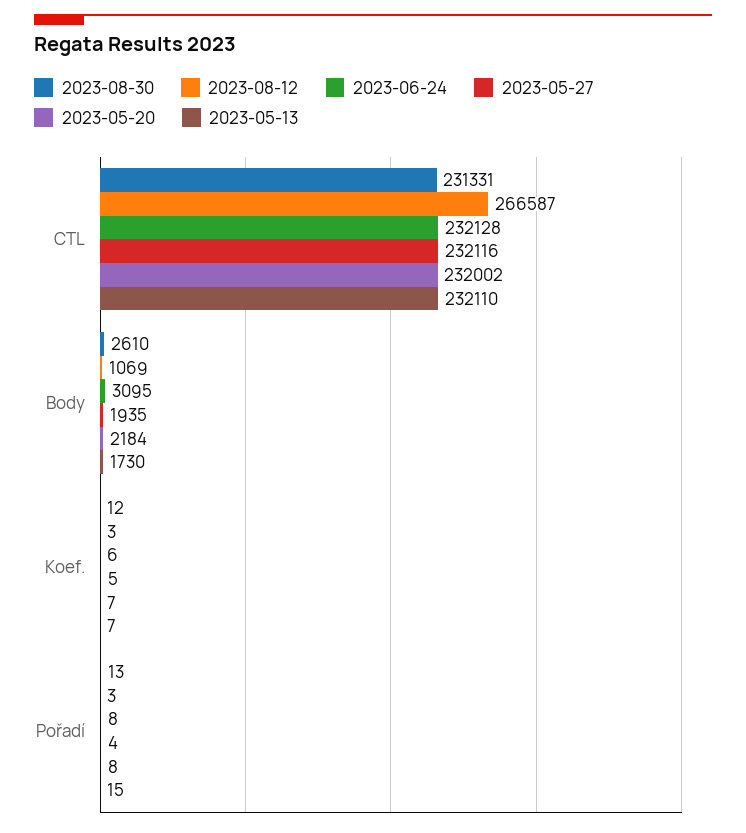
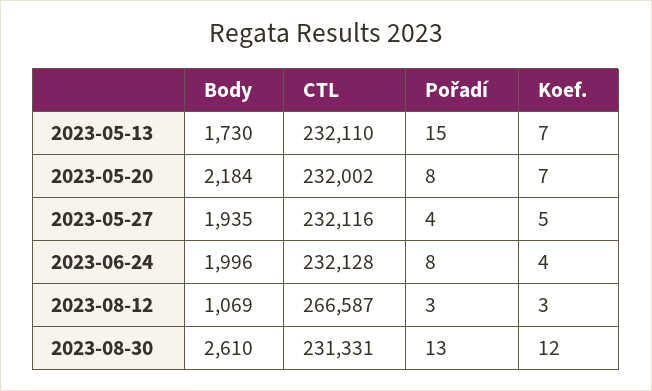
2023-06-24, Body: 3095 -> 1996
2023-06-24, Koef.: 6 -> 4

